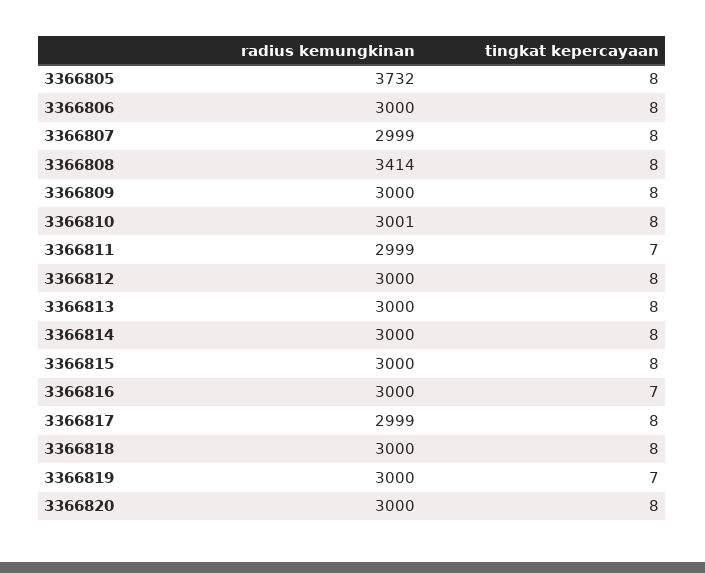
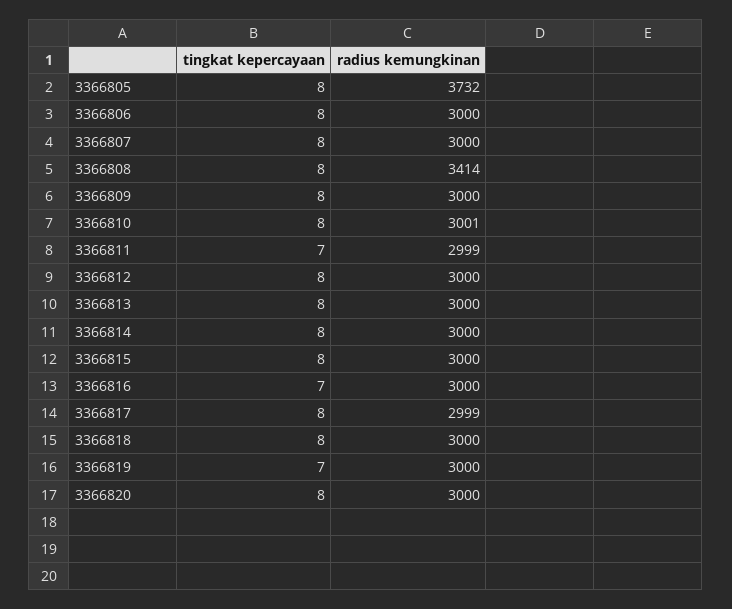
radius kemungkinan, 3366807: 2999 -> 3000

